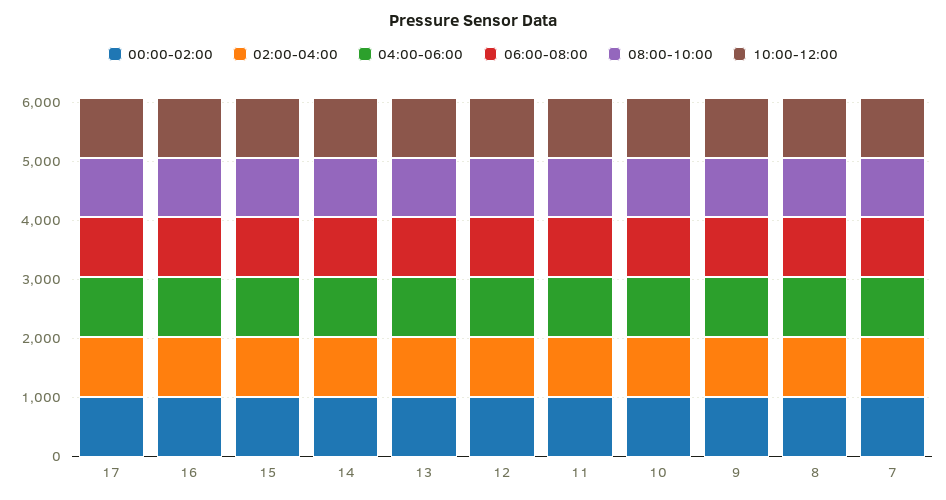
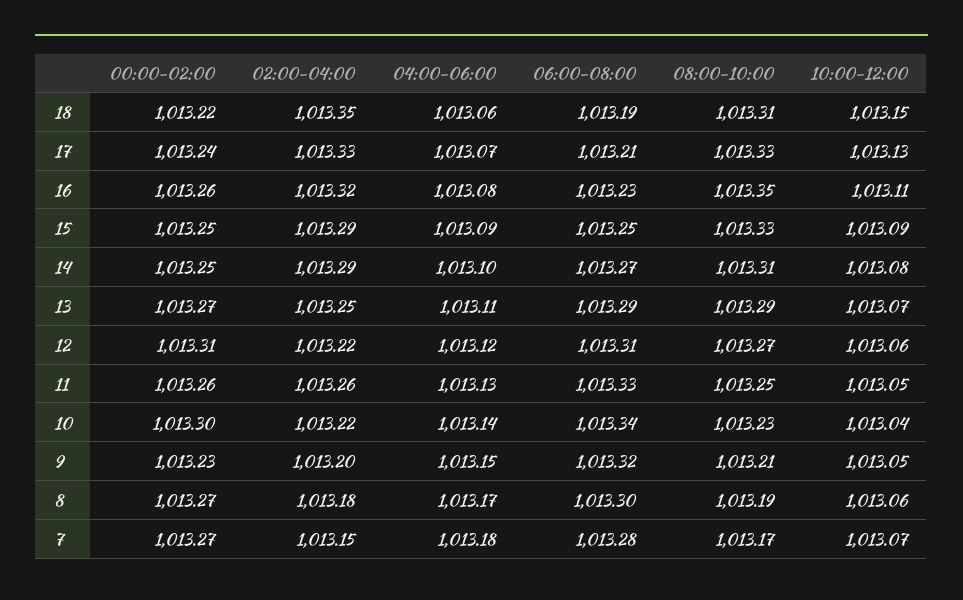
00:00-02:00, 18: none -> 1013.22
02:00-04:00, 18: none -> 1013.35
04:00-06:00, 18: none -> 1013.06
06:00-08:00, 18: none -> 1013.19
08:00-10:00, 18: none -> 1013.31
10:00-12:00, 18: none -> 1013.15

